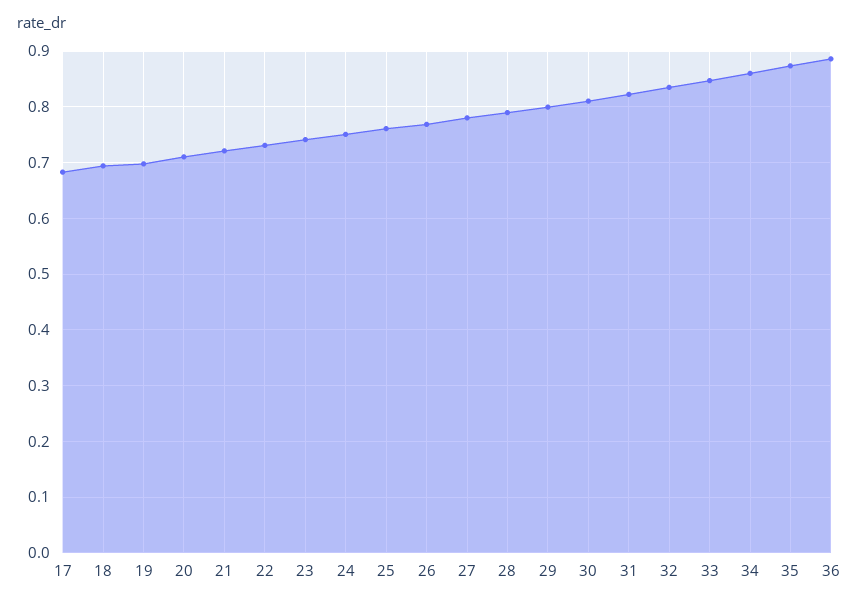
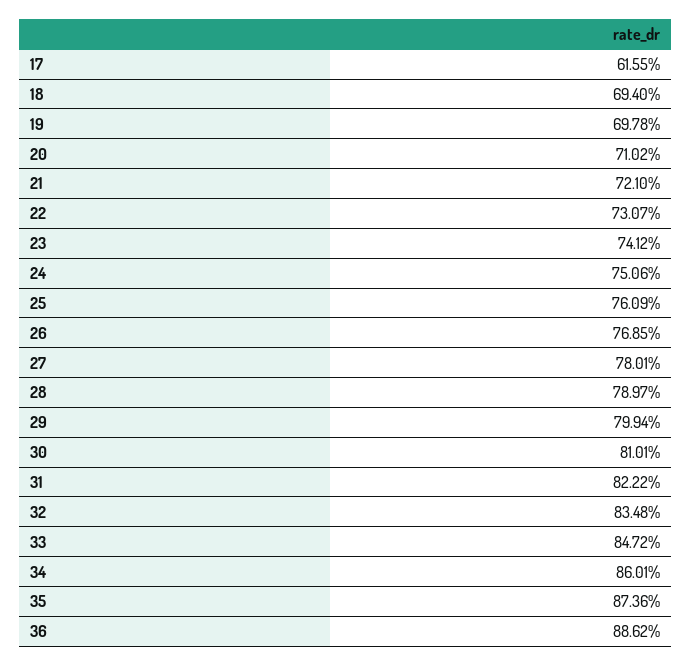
17: 0.68 -> 0.6155

